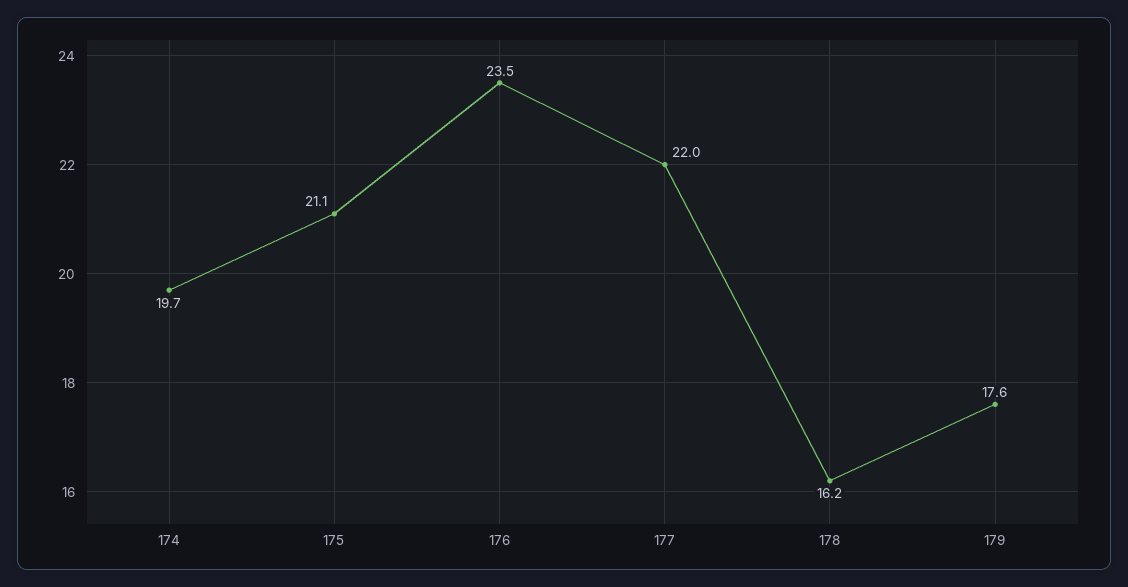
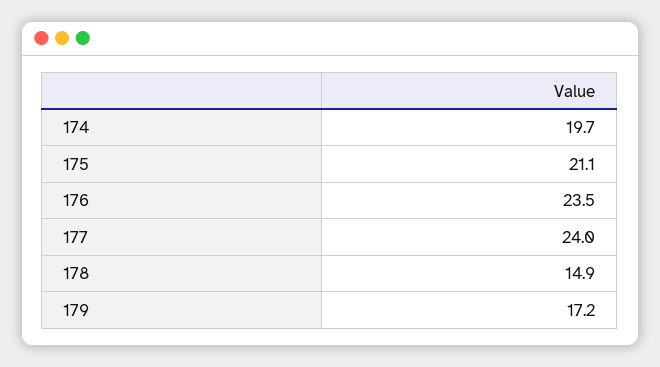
177: 22 -> 24
178: 16.2 -> 14.9
179: 17.6 -> 17.2

